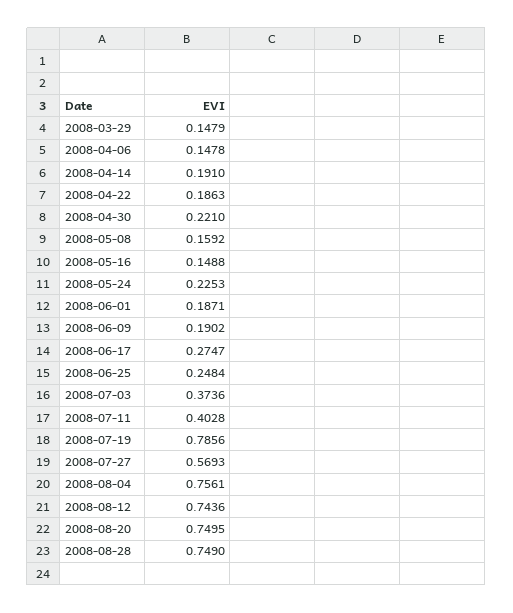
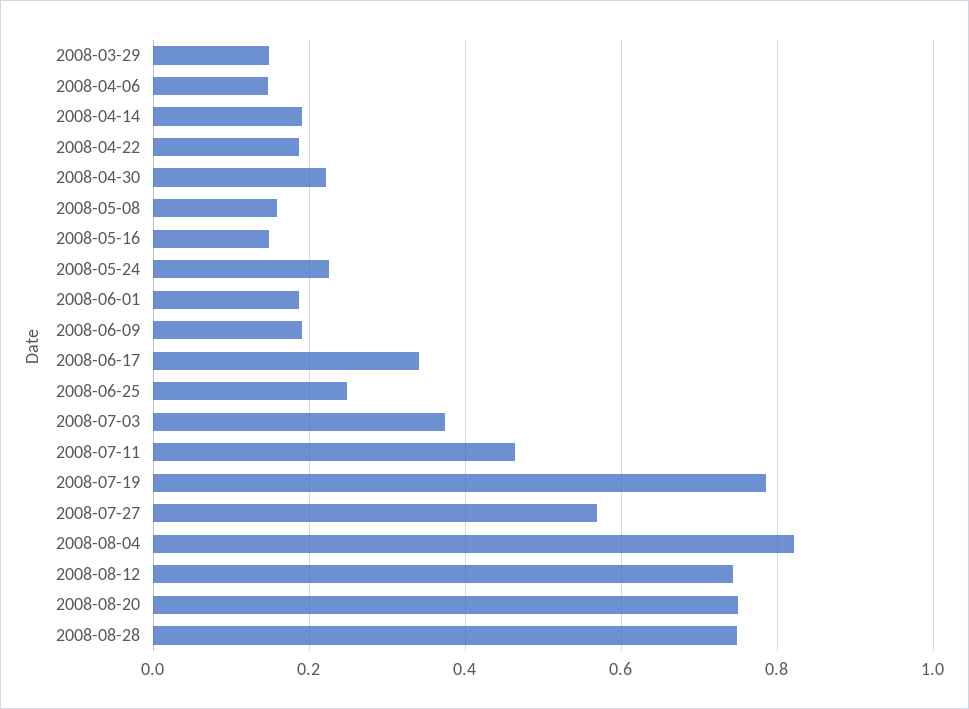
2008-06-17: 0.2747 -> 0.34
2008-07-11: 0.4028 -> 0.46
2008-08-04: 0.7561 -> 0.82

